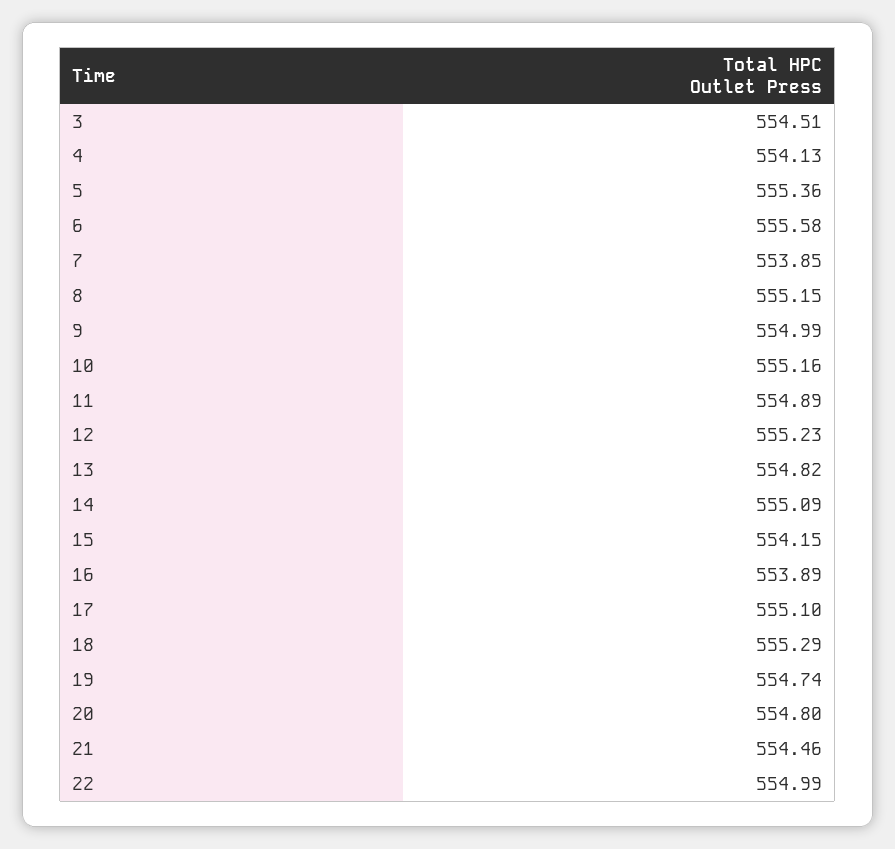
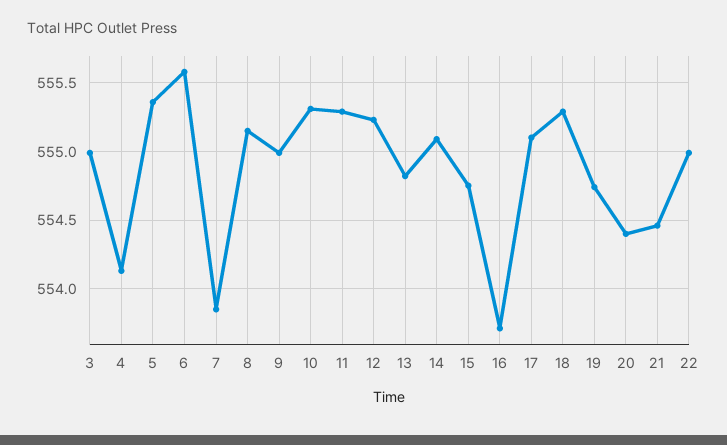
3: 554.51 -> 555
10: 555.16 -> 555.3
11: 554.89 -> 555.3
15: 554.15 -> 554.75
16: 553.89 -> 553.7
20: 554.8 -> 554.4

